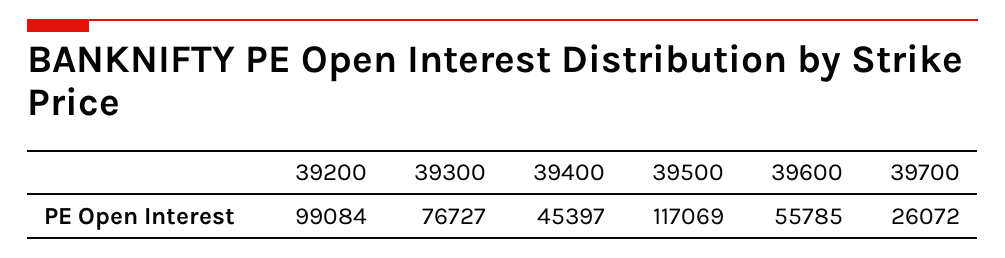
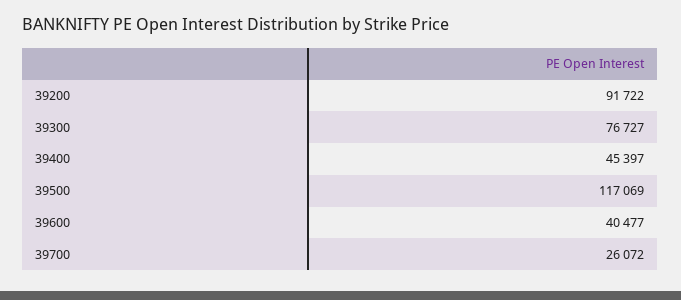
39200: 99084 -> 91722
39600: 55785 -> 40477

